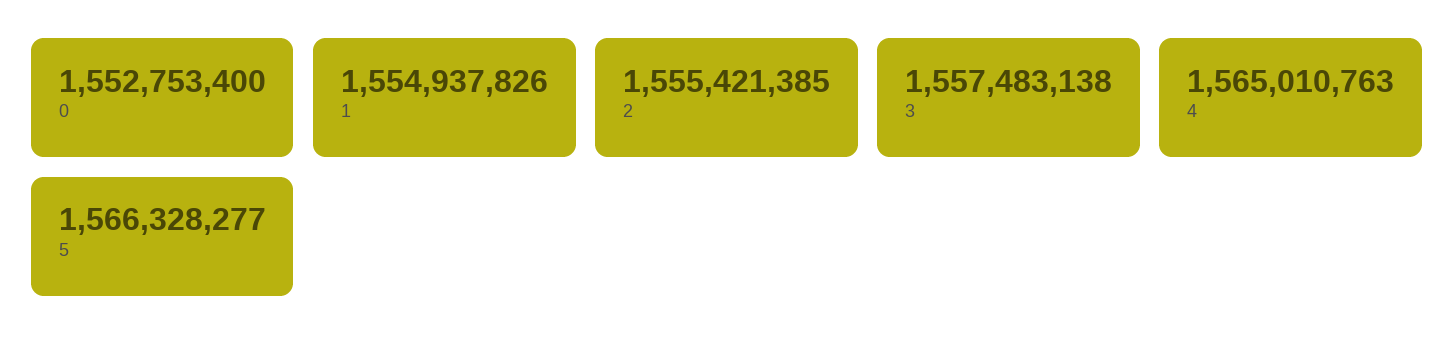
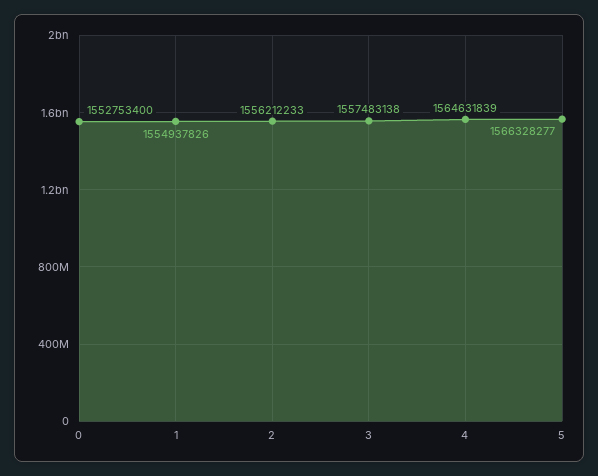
2: 1555421385 -> 1556212233
4: 1565010763 -> 1564631839

